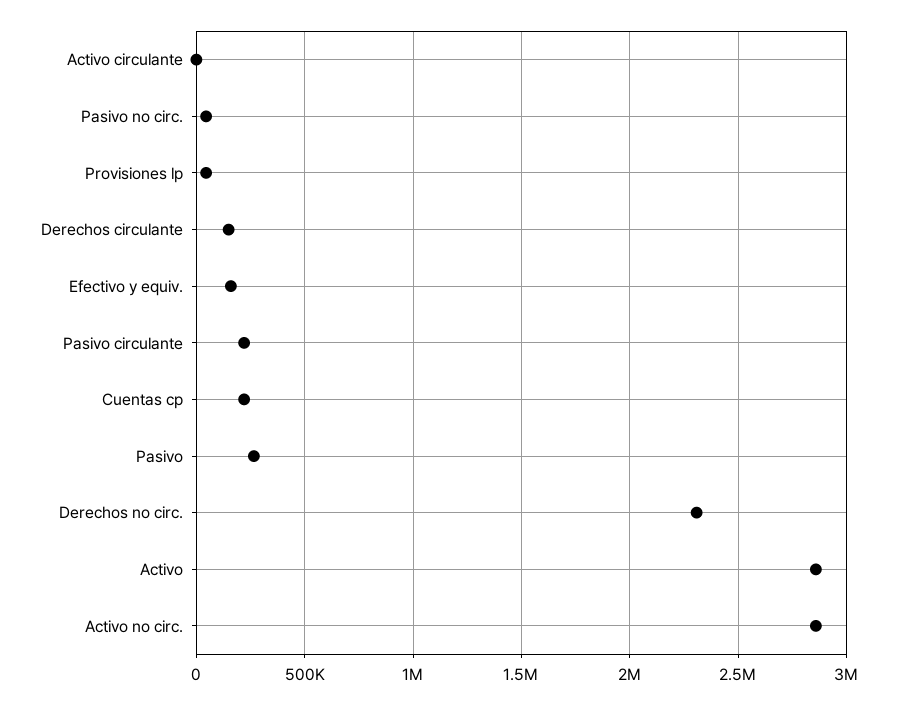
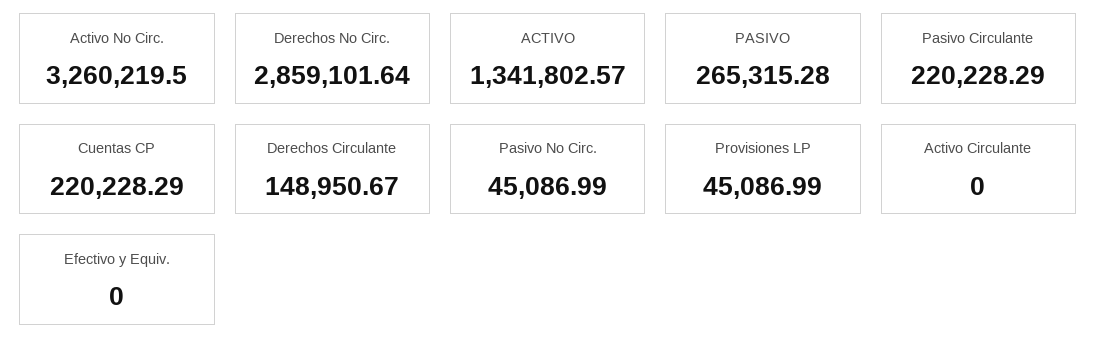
Efectivo y equiv.: 150000 -> 0
Derechos no circ.: 2300000 -> 2859101.64
Activo: 2850000 -> 1341802.57
Activo no circ.: 2850000 -> 3260219.5

